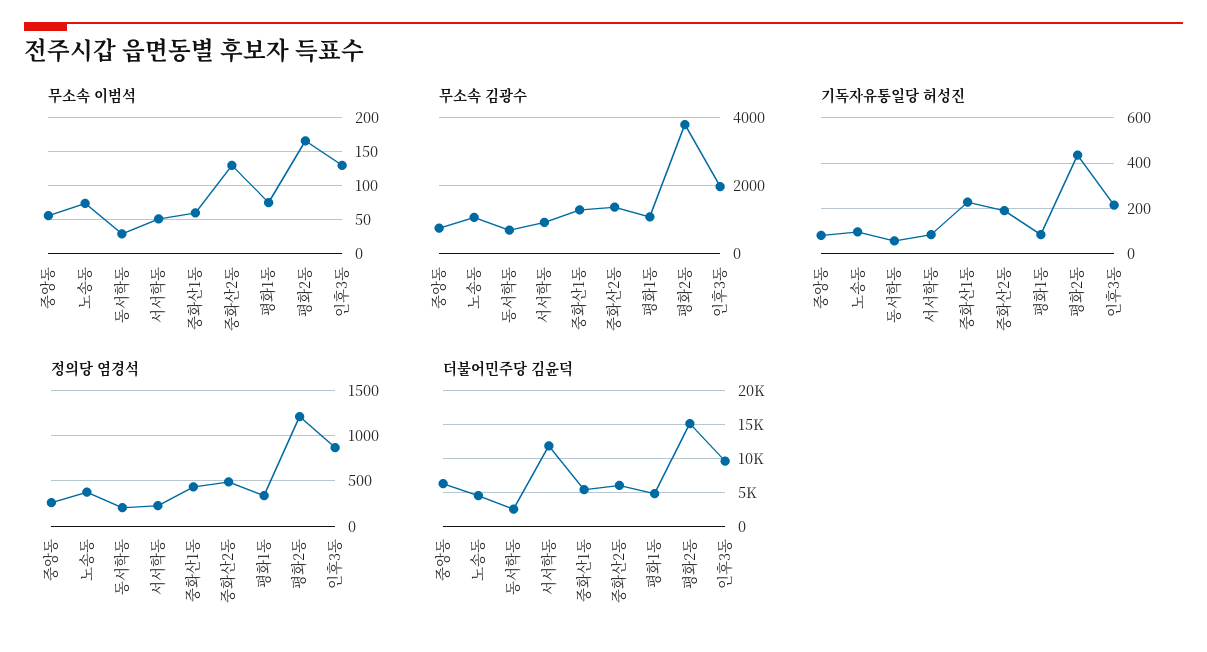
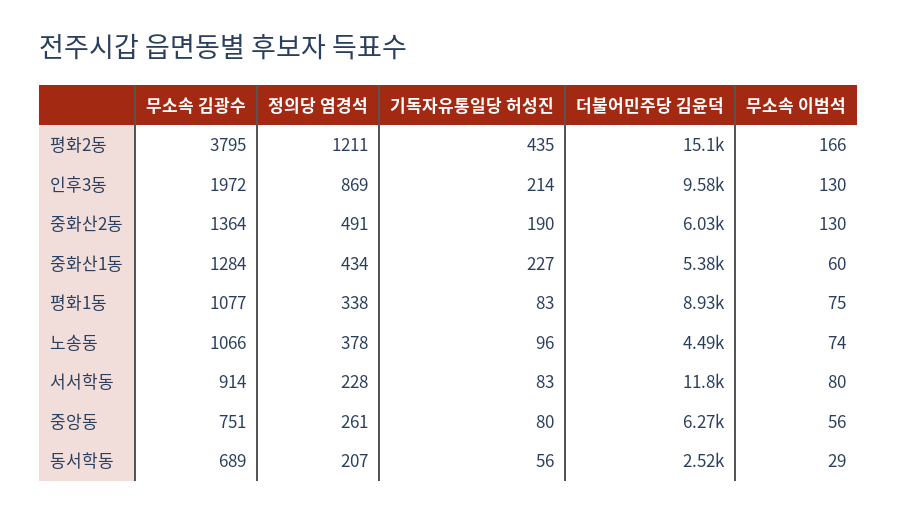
무소속 이범석, 서서학동: 50 -> 80
더불어민주당 김윤덕, 평화1동: 5000 -> 8930

